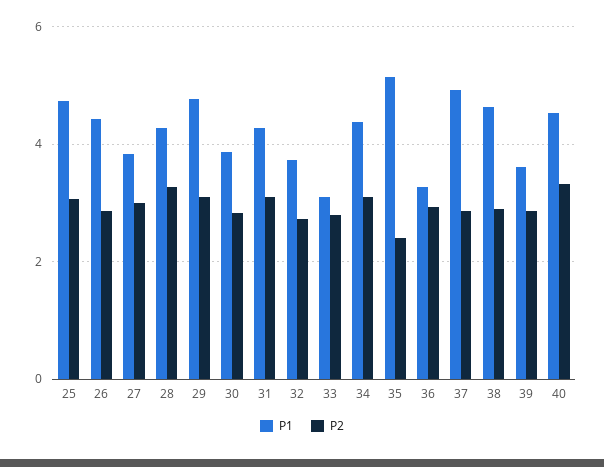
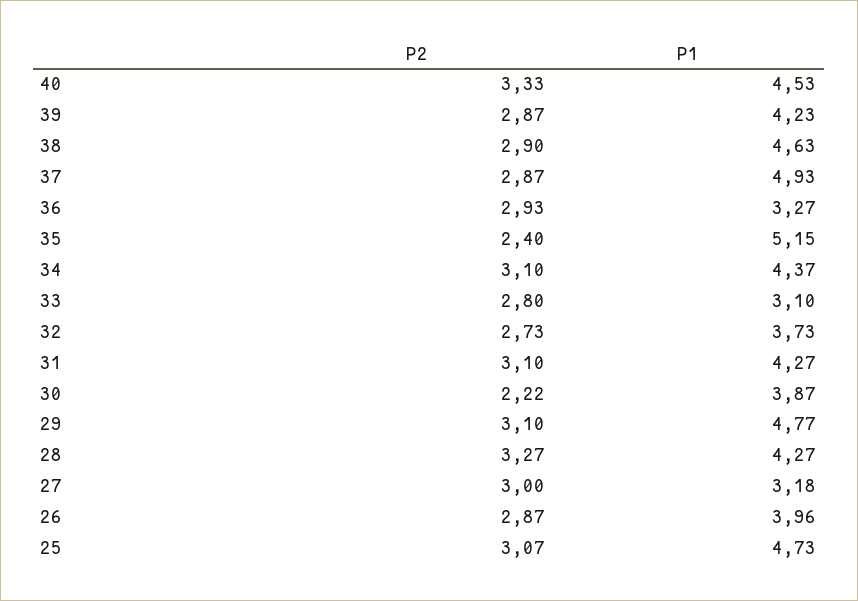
P1, 26: 4.4 -> 3.96
P1, 27: 3.8 -> 3.18
P2, 30: 2.8 -> 2.22
P1, 39: 3.6 -> 4.23

